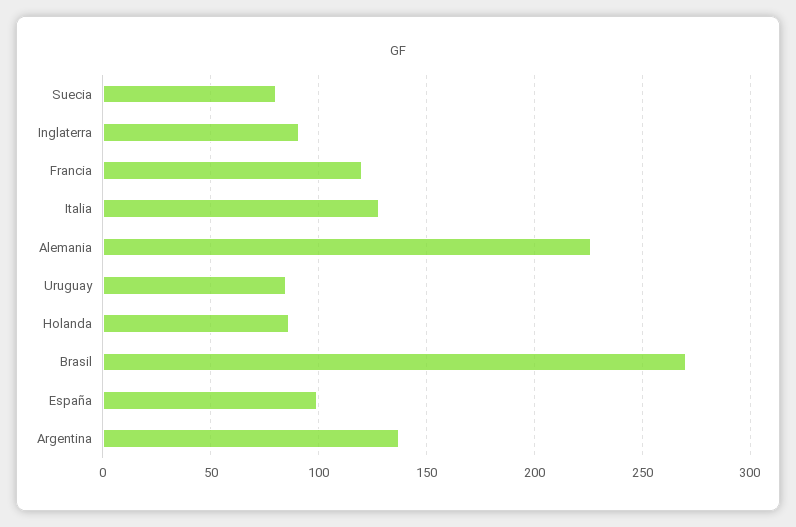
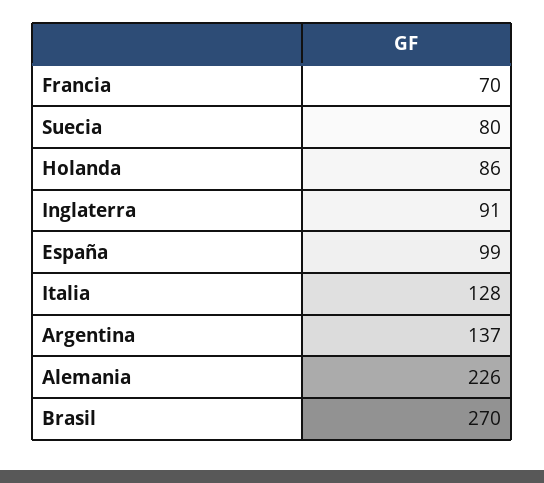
Francia: 120 -> 70
Uruguay: 85 -> none

